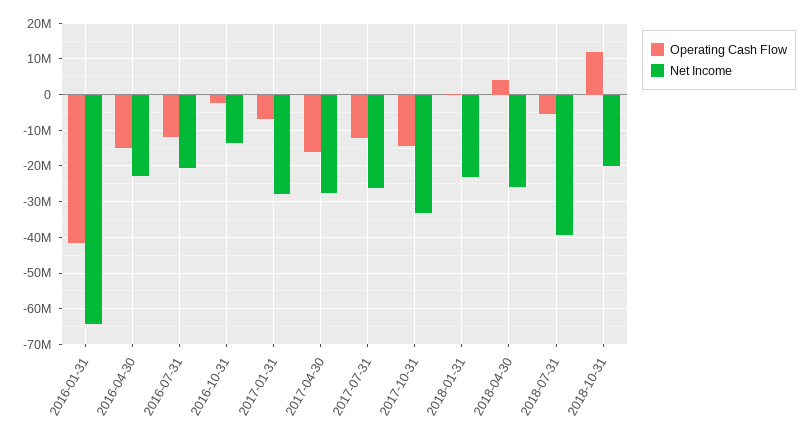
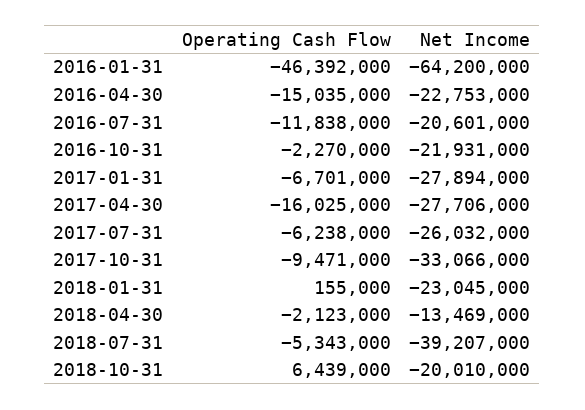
Operating Cash Flow, 2016-01-31: -42000000 -> -46392000
Net Income, 2016-10-31: -14000000 -> -21931000
Operating Cash Flow, 2017-07-31: -12000000 -> -6238000
Operating Cash Flow, 2017-10-31: -14000000 -> -9471000
Operating Cash Flow, 2018-04-30: 4000000 -> -2123000
Net Income, 2018-04-30: -26000000 -> -13469000
Operating Cash Flow, 2018-10-31: 12000000 -> 6439000

